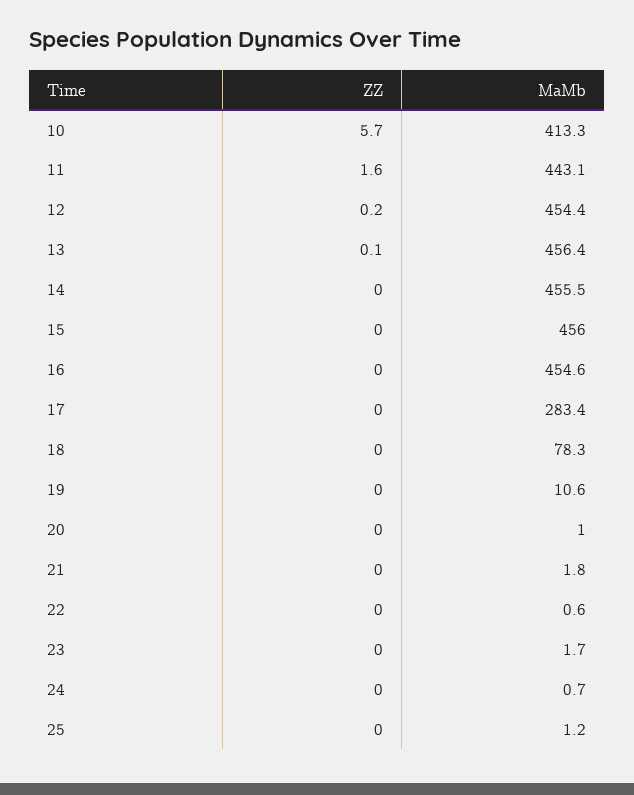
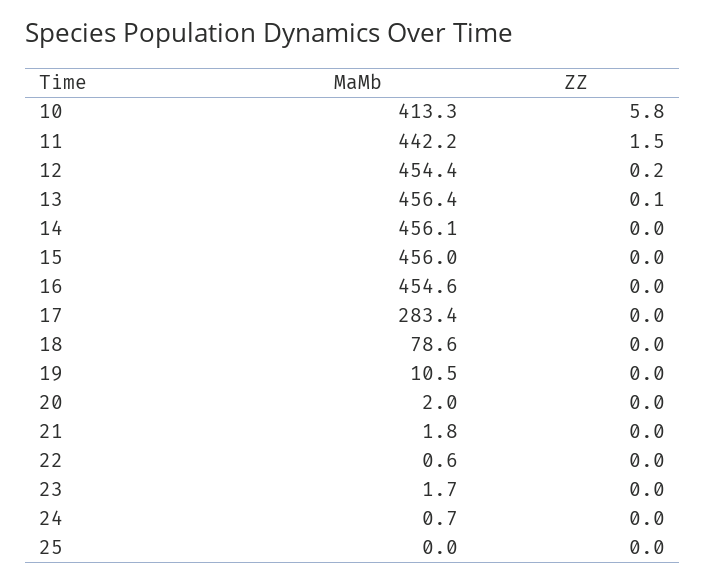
ZZ, 10: 5.7 -> 5.8
ZZ, 11: 1.6 -> 1.5
MaMb, 11: 443.1 -> 442.2
MaMb, 14: 455.5 -> 456.1
MaMb, 18: 78.3 -> 78.6
MaMb, 19: 10.6 -> 10.5
MaMb, 20: 1 -> 2
MaMb, 25: 1.2 -> 0

